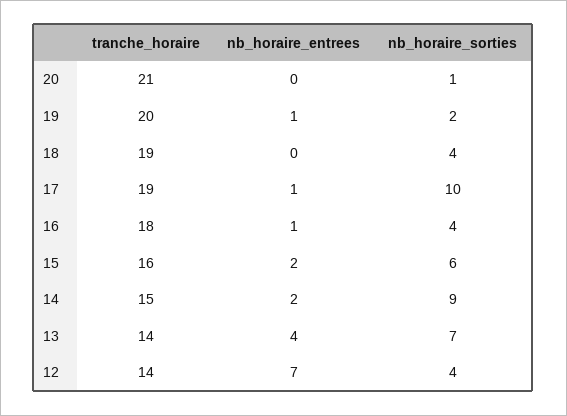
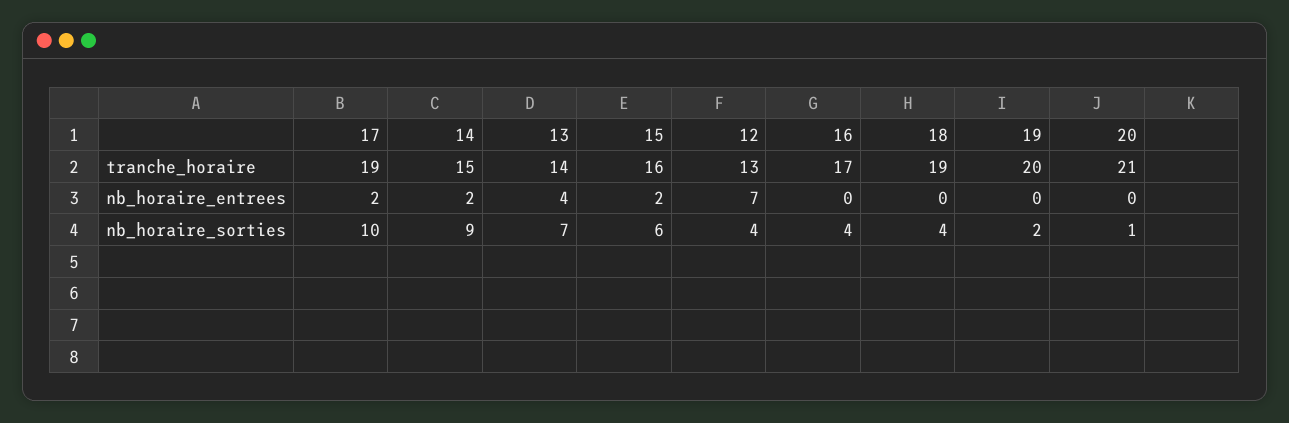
nb_horaire_entrees, 19: 1 -> 0
nb_horaire_entrees, 17: 1 -> 2
tranche_horaire, 16: 18 -> 17
nb_horaire_entrees, 16: 1 -> 0
tranche_horaire, 12: 14 -> 13

